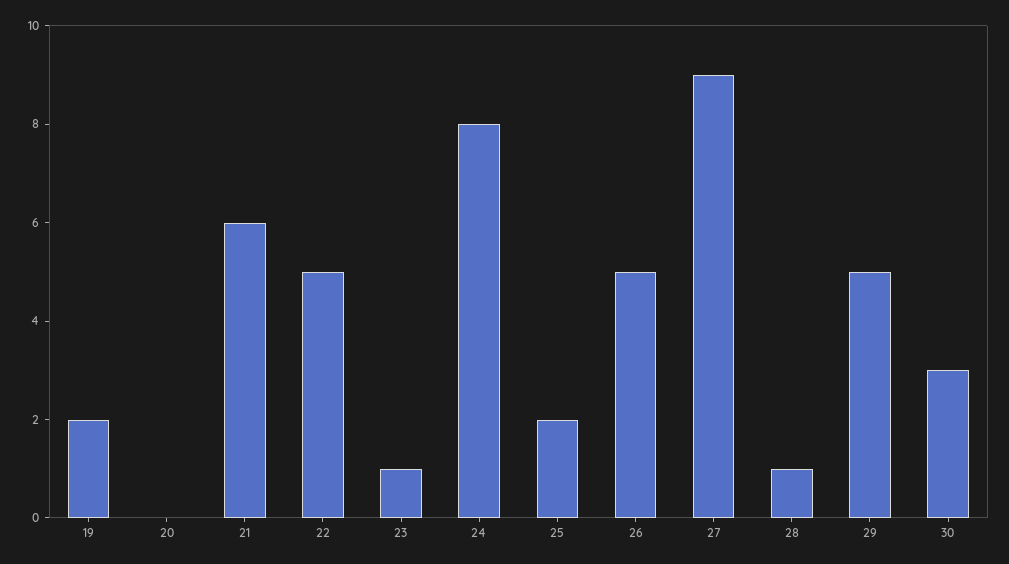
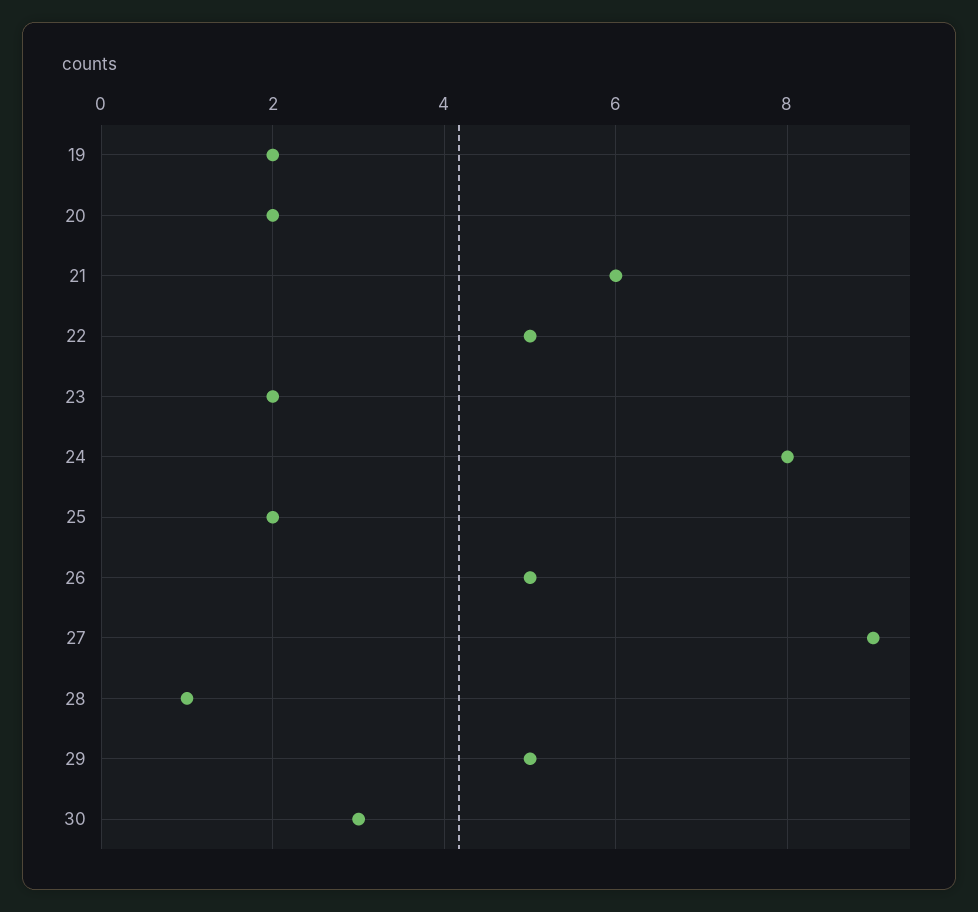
20: 0 -> 2
23: 1 -> 2

